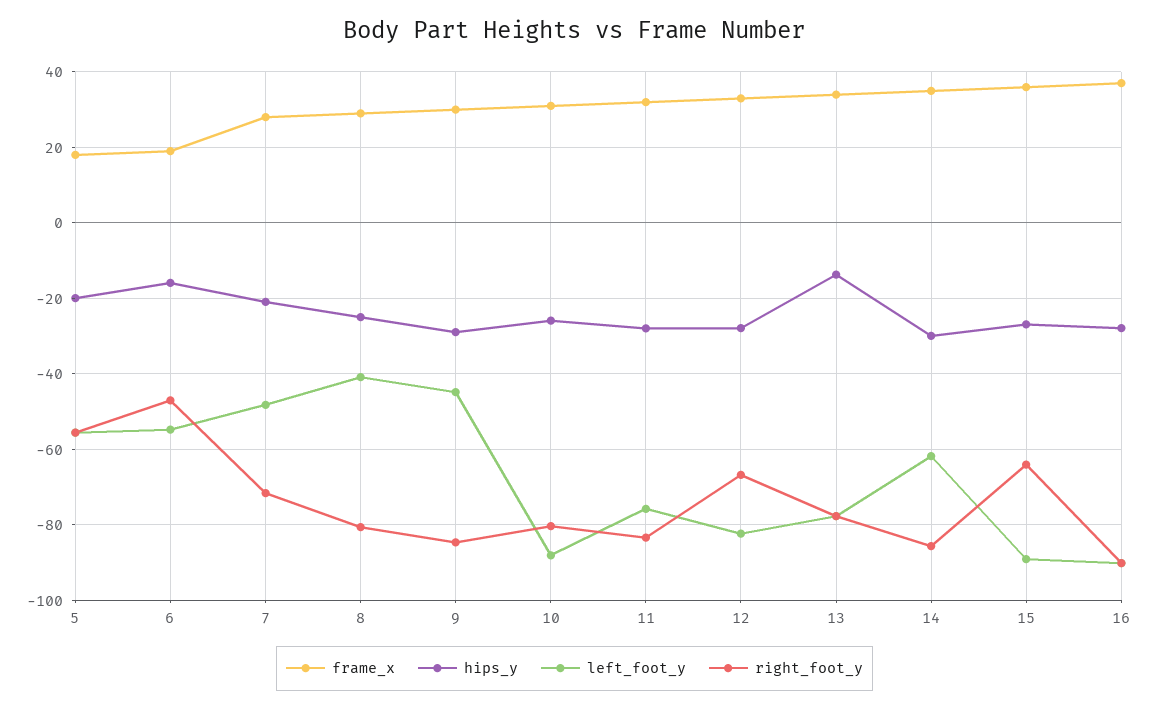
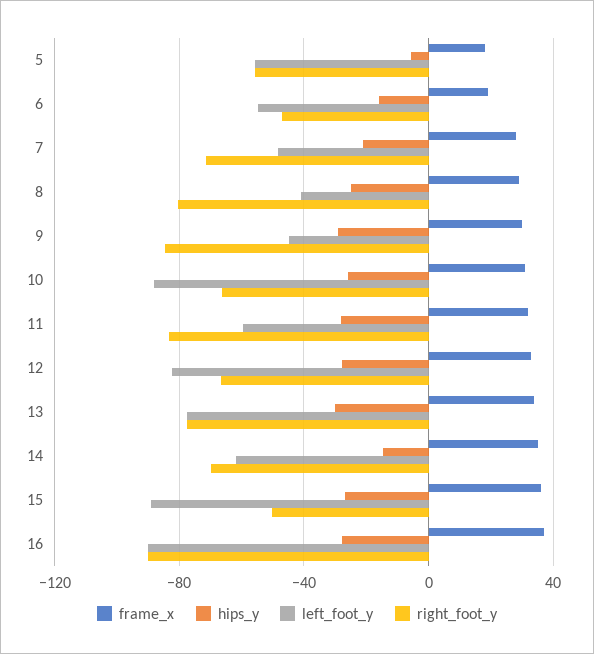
hips_y, 5: -20 -> -5
right_foot_y, 10: -80 -> -65
left_foot_y, 11: -76 -> -60
hips_y, 13: -14 -> -30
hips_y, 14: -30 -> -15
right_foot_y, 14: -86 -> -70
right_foot_y, 15: -64 -> -50

